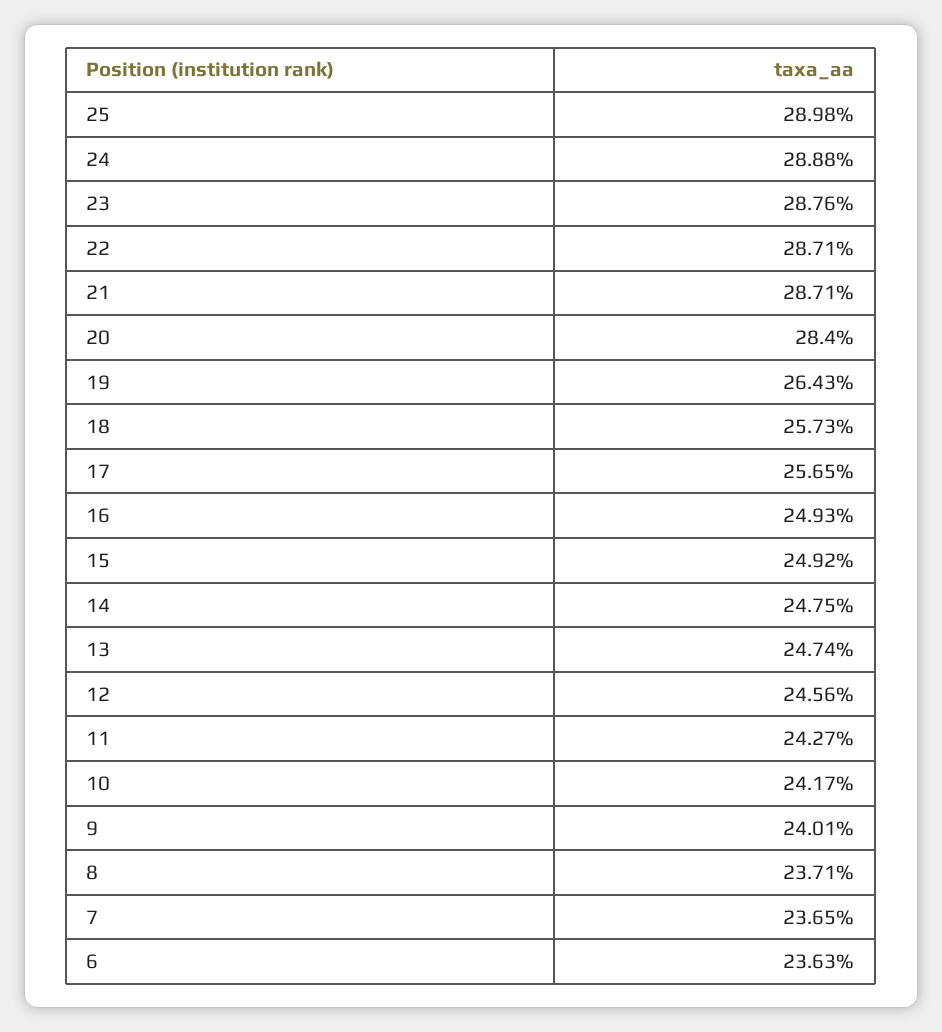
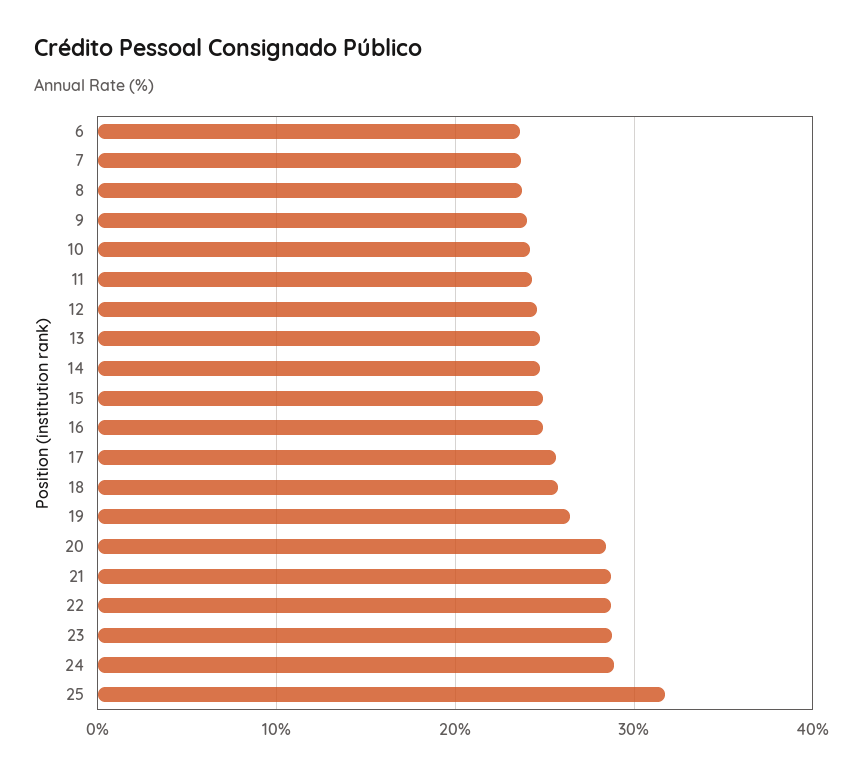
25: 28.98 -> 32

